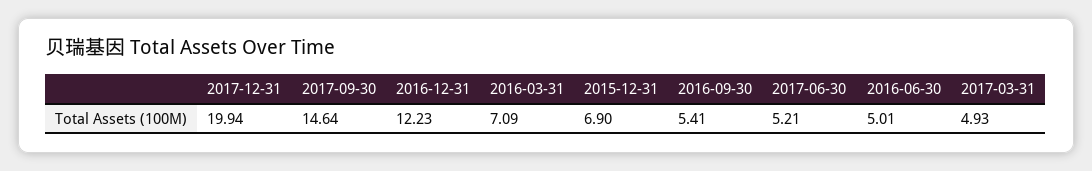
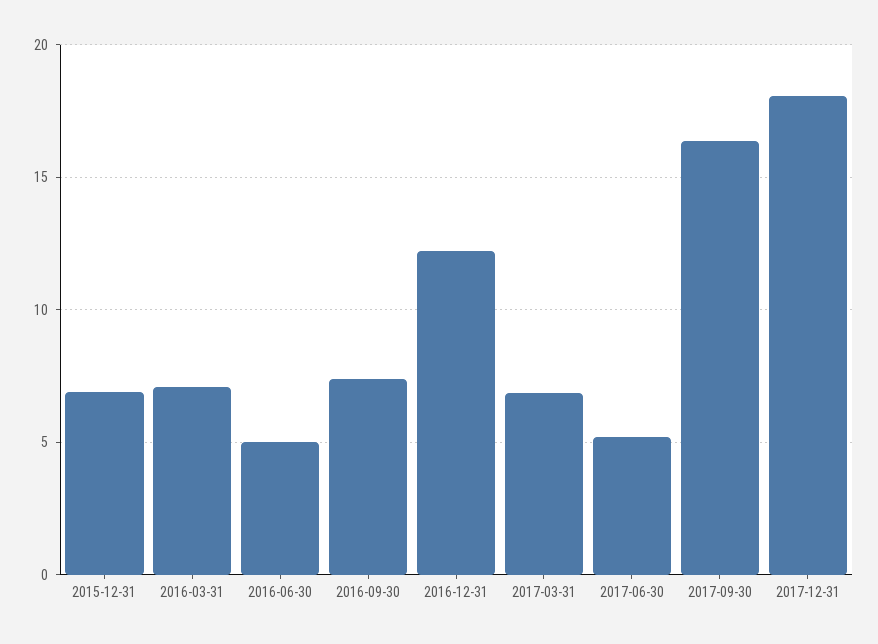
2017-12-31: 19.94 -> 18
2017-09-30: 14.64 -> 16.5
2016-09-30: 5.41 -> 7.5
2017-03-31: 4.93 -> 7

